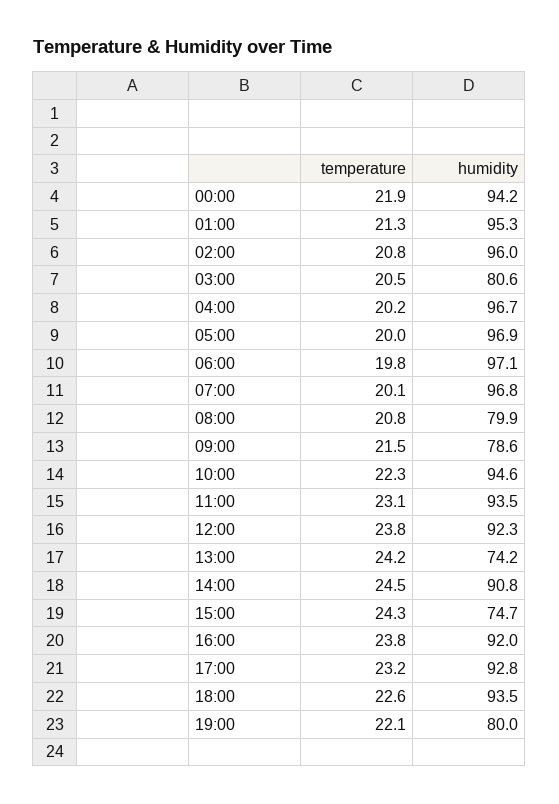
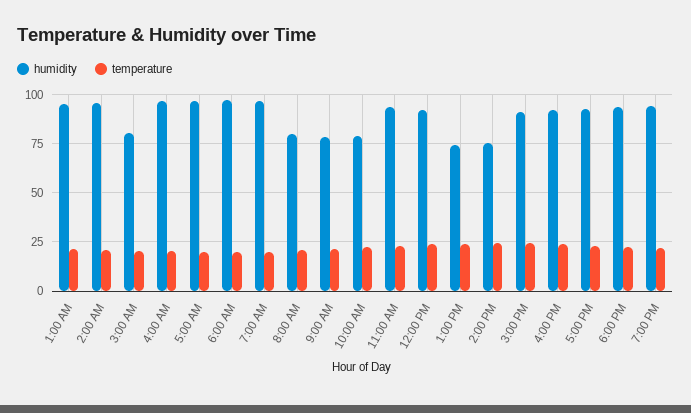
temperature, 00:00: 21.9 -> none
humidity, 00:00: 94.2 -> none
humidity, 10:00: 94.6 -> 80
humidity, 14:00: 90.8 -> 75
humidity, 15:00: 74.7 -> 90
humidity, 19:00: 80 -> 95

